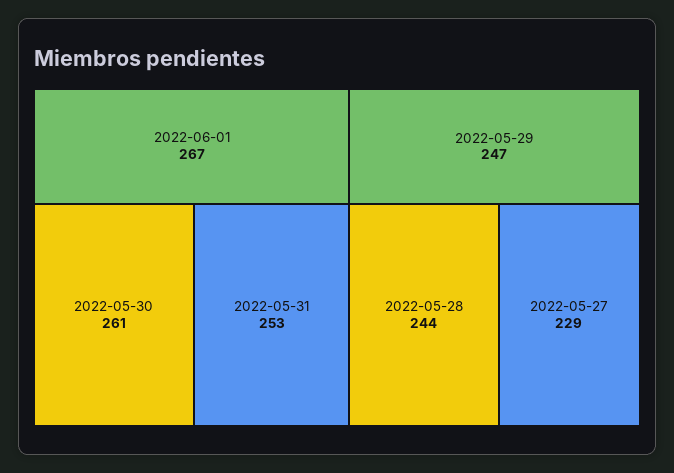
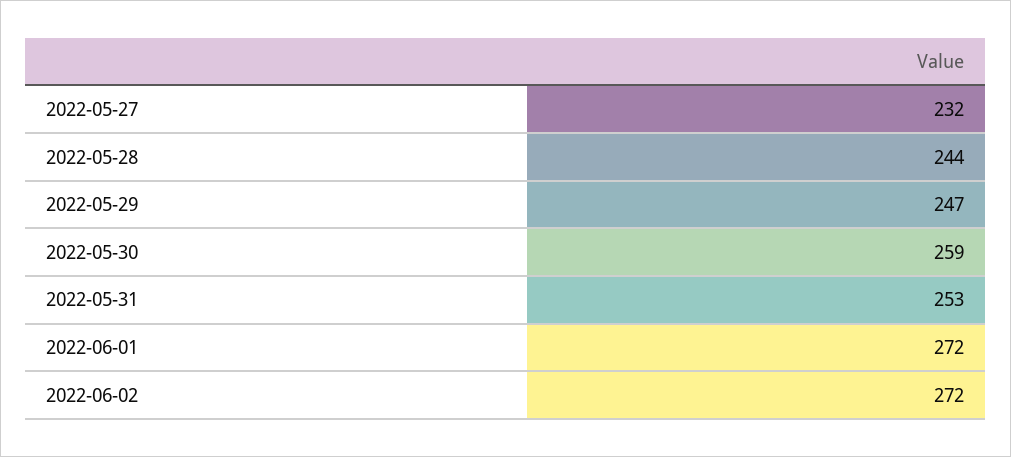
2022-06-01: 267 -> 272
2022-05-30: 261 -> 259
2022-05-27: 229 -> 232
2022-06-02: none -> 272

